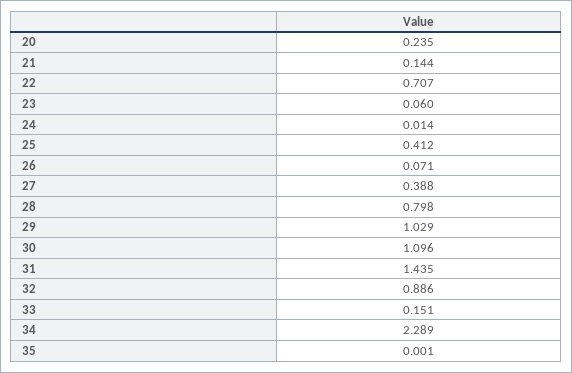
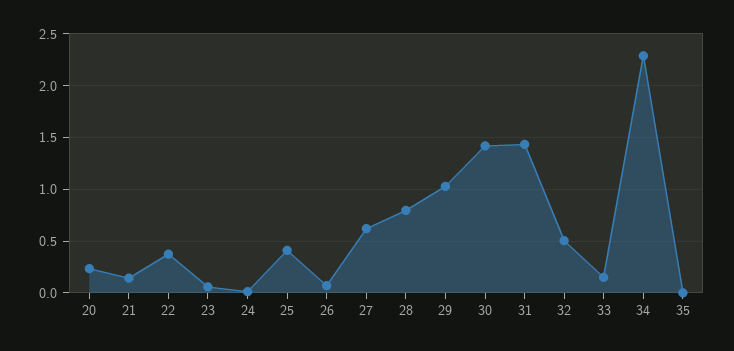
22: 0.707 -> 0.4
27: 0.388 -> 0.6
30: 1.096 -> 1.4
32: 0.886 -> 0.5

